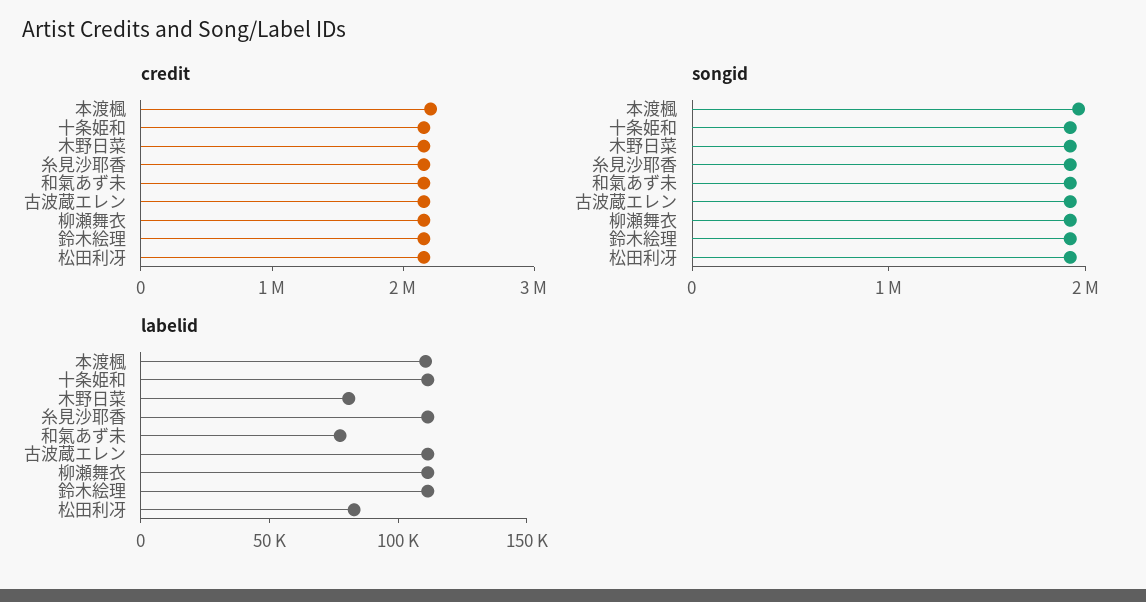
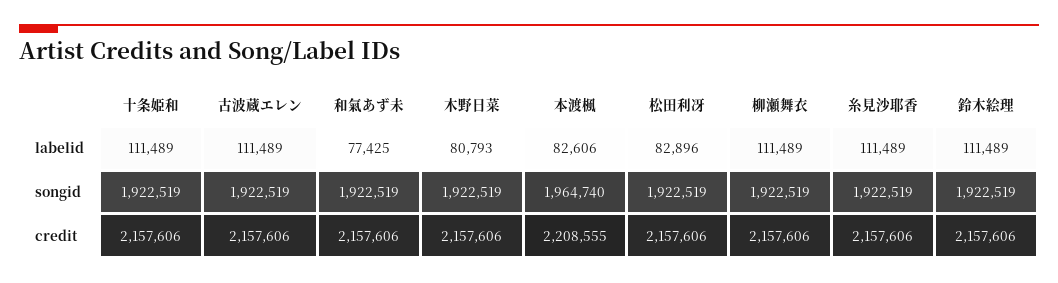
labelid, 本渡楓: 110000 -> 82606

